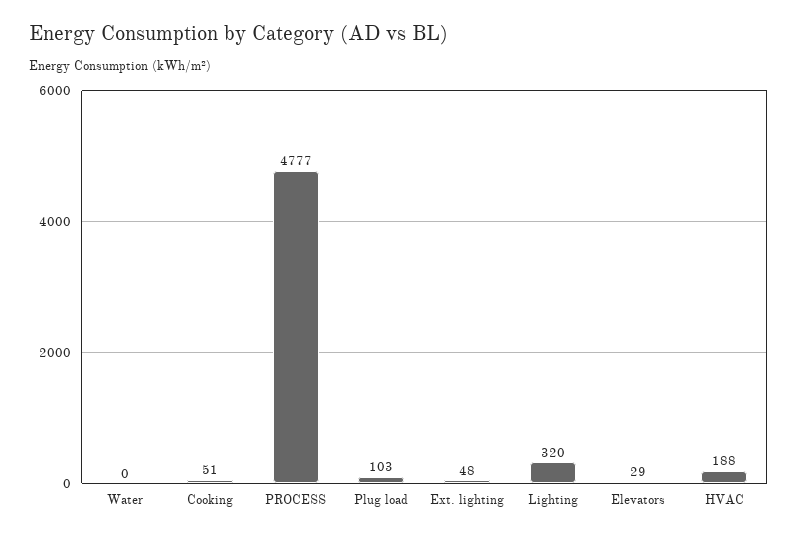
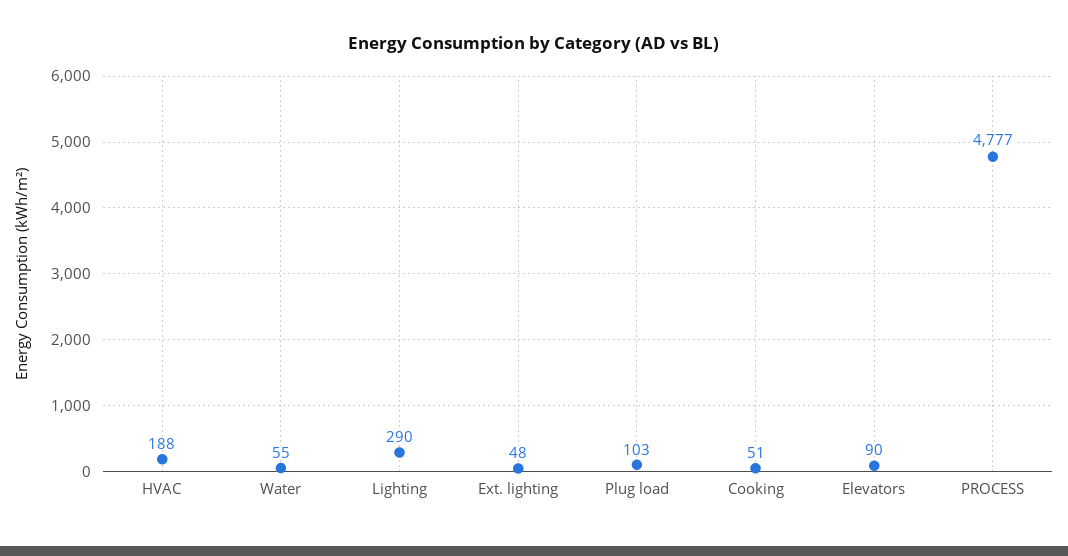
Water: 0 -> 55
Lighting: 320 -> 290
Elevators: 29 -> 90

